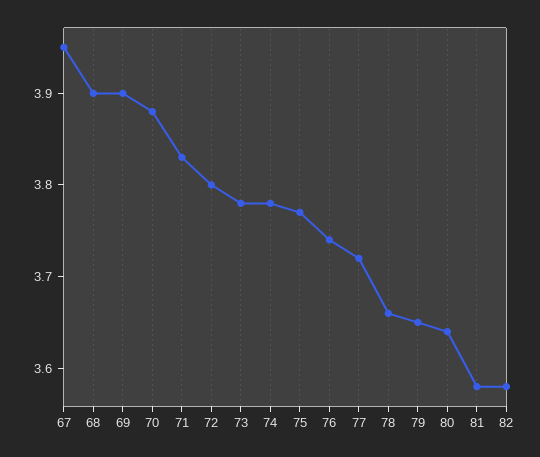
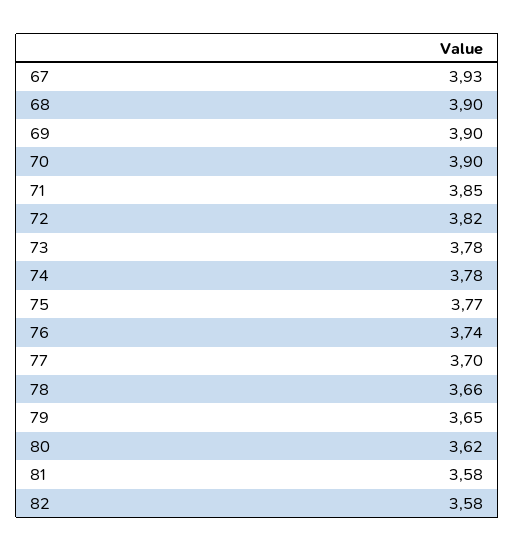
67: 3.95 -> 3.93
70: 3.88 -> 3.9
71: 3.83 -> 3.85
72: 3.8 -> 3.82
77: 3.72 -> 3.7
80: 3.64 -> 3.62

